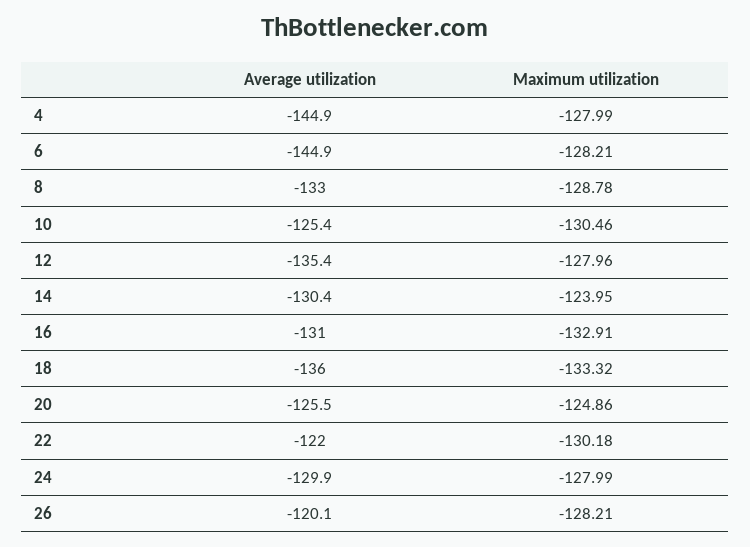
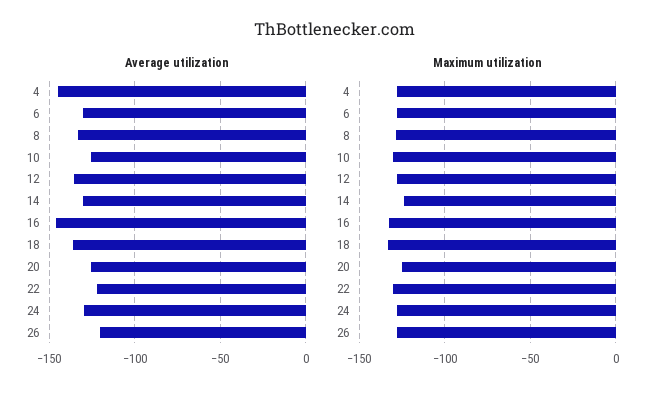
Average utilization, 6: -144.9 -> -130
Average utilization, 16: -131 -> -145

